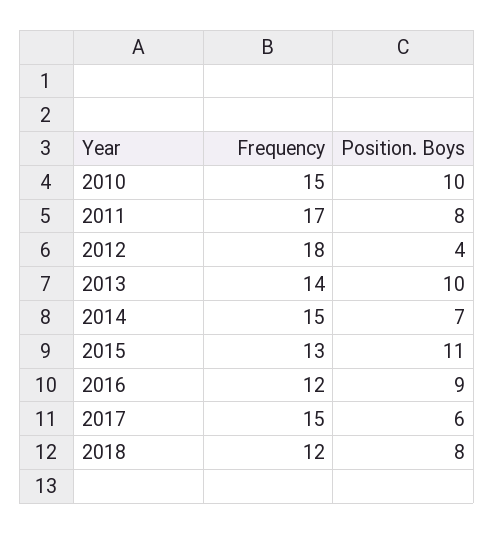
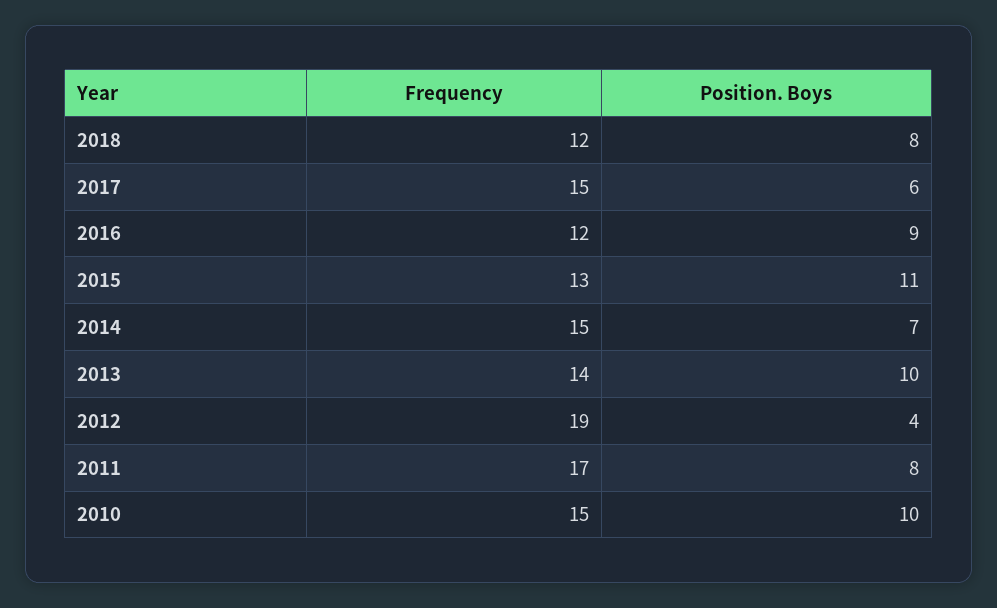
Frequency, 2012: 18 -> 19

